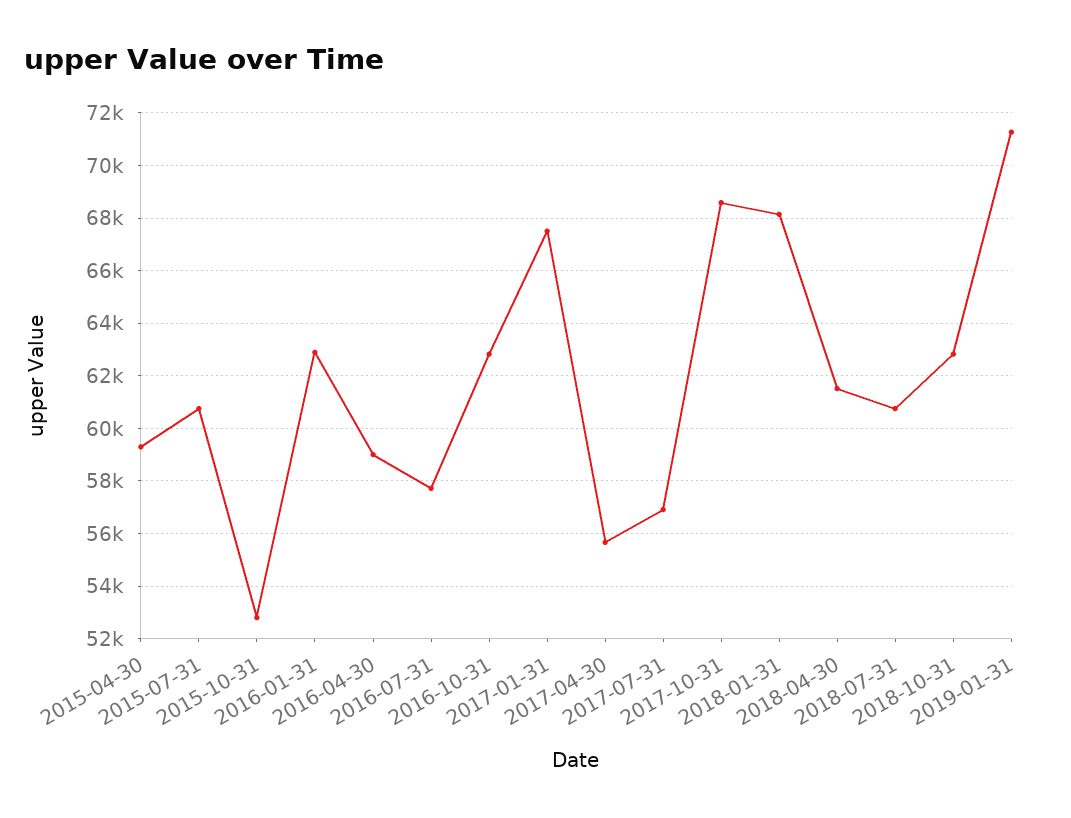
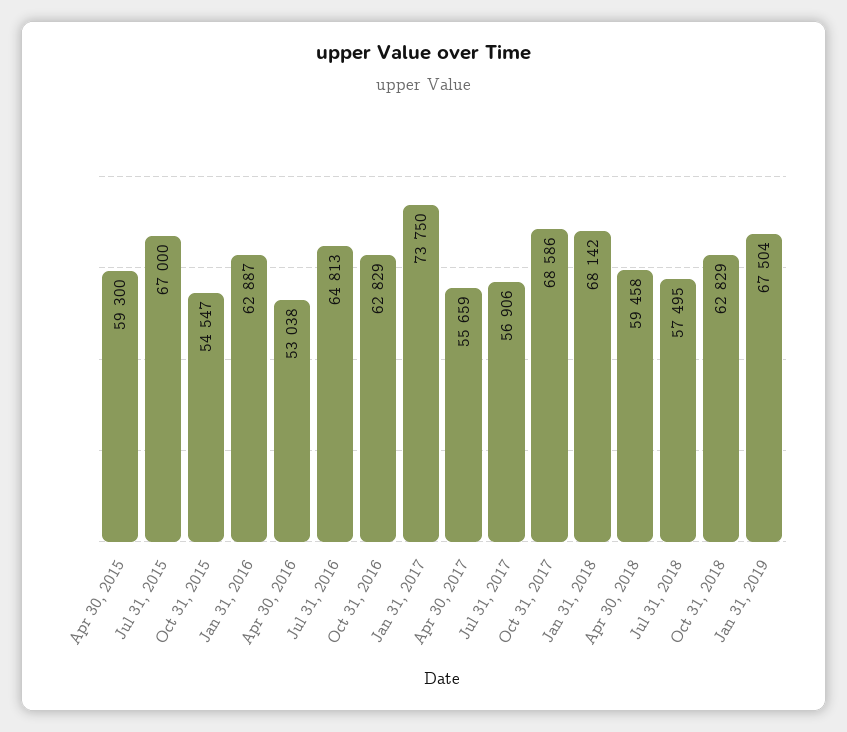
2015-07-31: 60750 -> 67000
2015-10-31: 52750 -> 54547
2016-04-30: 59000 -> 53038
2016-07-31: 57750 -> 64813
2017-01-31: 67500 -> 73750
2018-04-30: 61500 -> 59458
2018-07-31: 60750 -> 57495
2019-01-31: 71250 -> 67504

